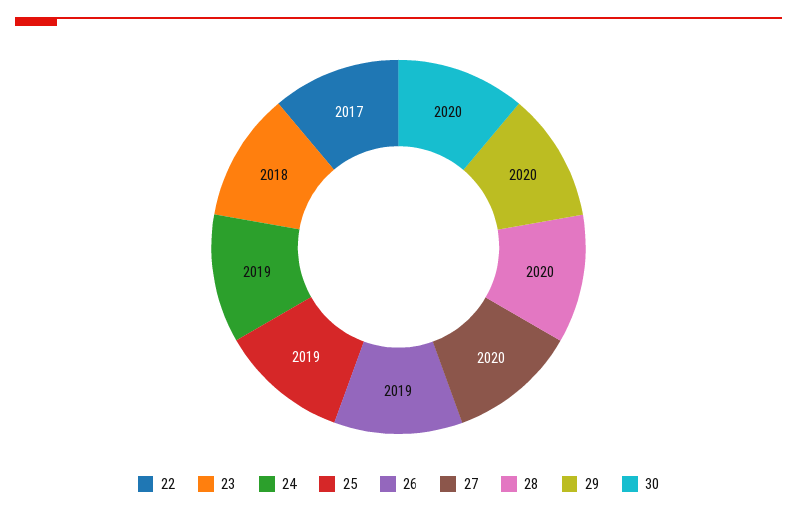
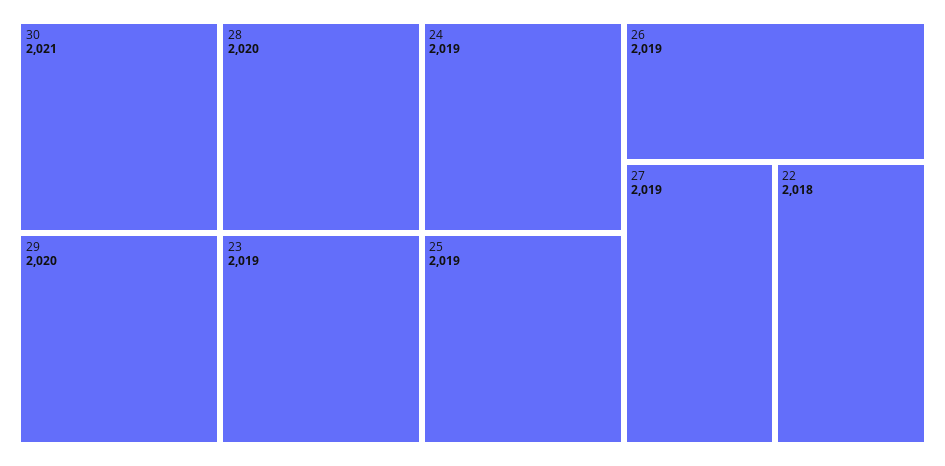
22: 2017 -> 2018
23: 2018 -> 2019
27: 2020 -> 2019
30: 2020 -> 2021

